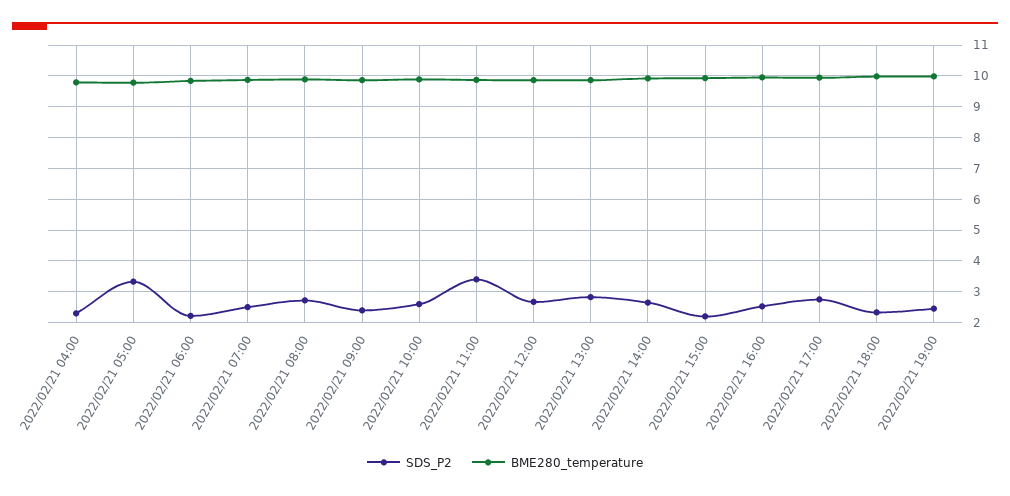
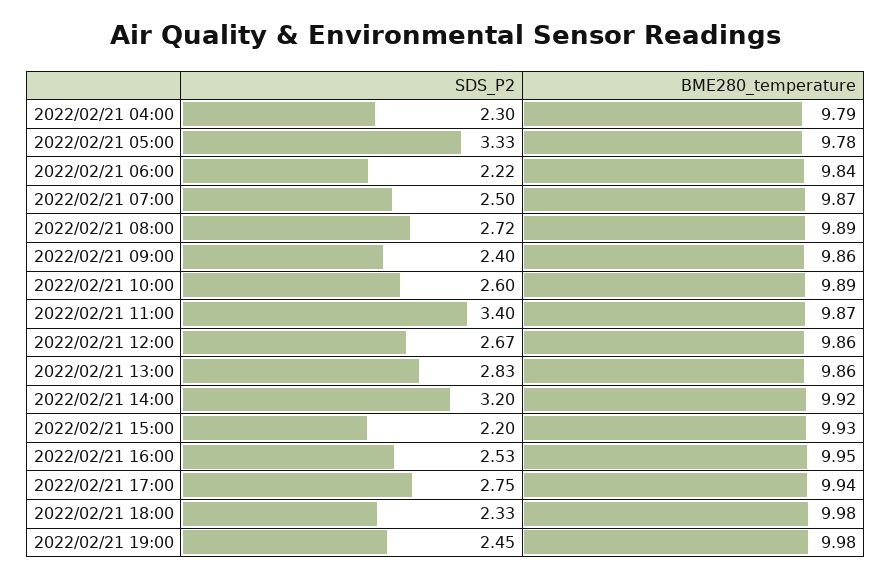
SDS_P2, 2022/02/21 14:00: 2.6 -> 3.2

